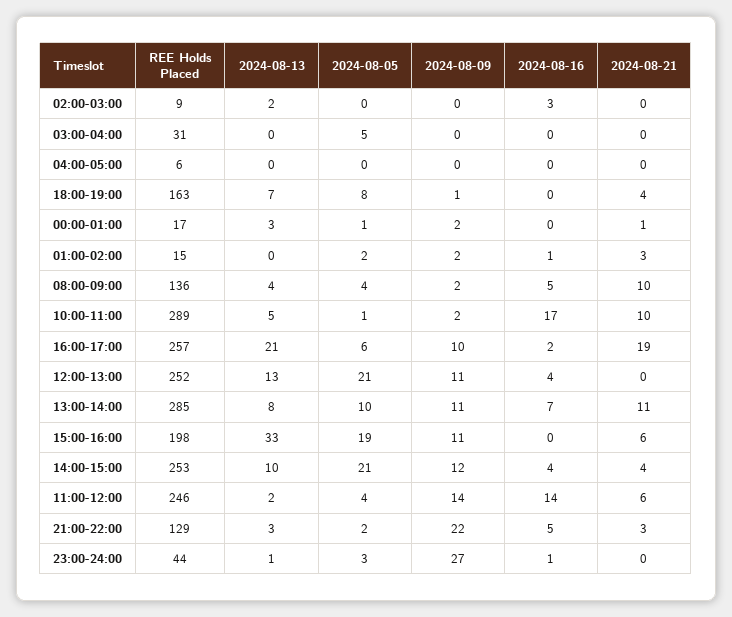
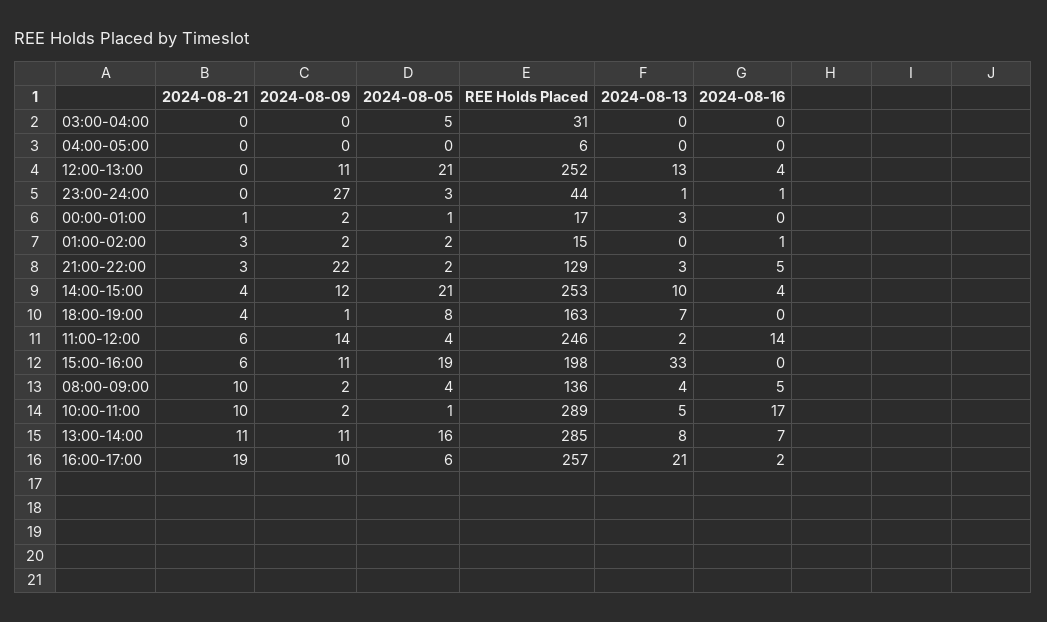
REE Holds Placed, 02:00-03:00: 9 -> none
2024-08-13, 02:00-03:00: 2 -> none
2024-08-05, 02:00-03:00: 0 -> none
2024-08-09, 02:00-03:00: 0 -> none
2024-08-16, 02:00-03:00: 3 -> none
2024-08-21, 02:00-03:00: 0 -> none
2024-08-05, 13:00-14:00: 10 -> 16

